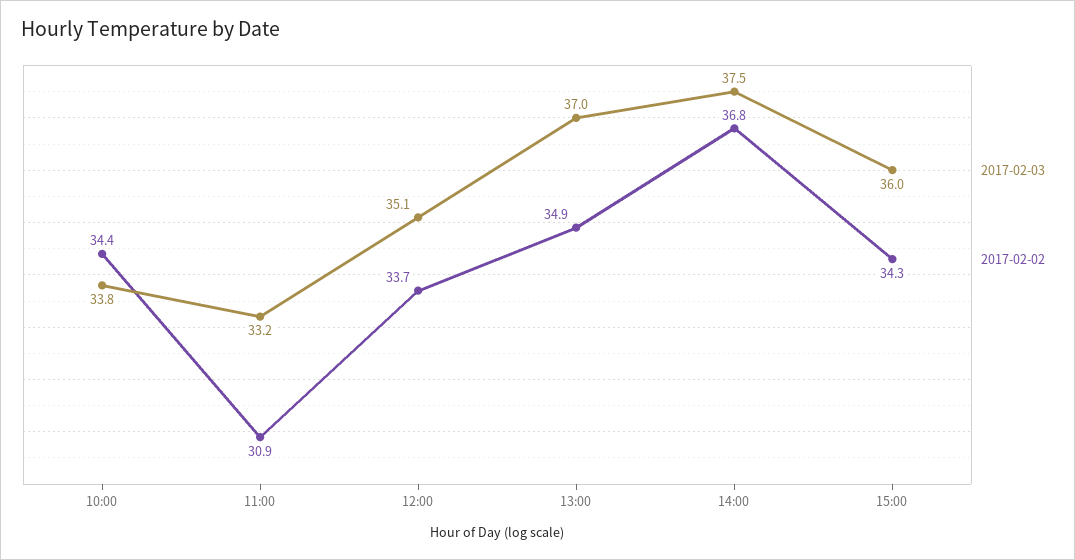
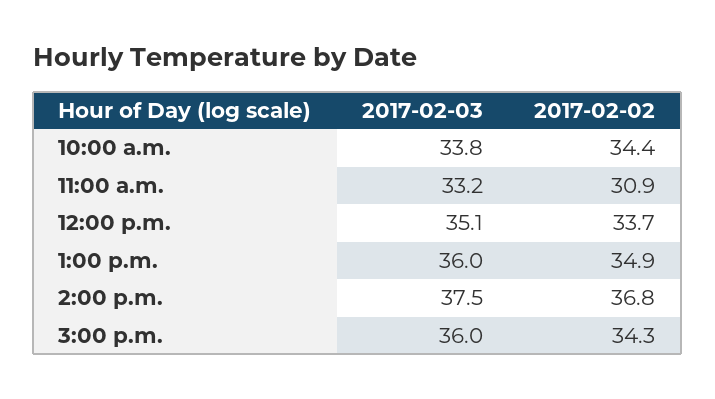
2017-02-03, 13:00: 37 -> 36

